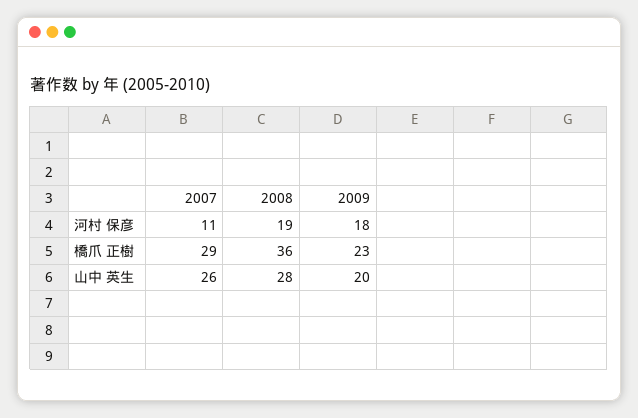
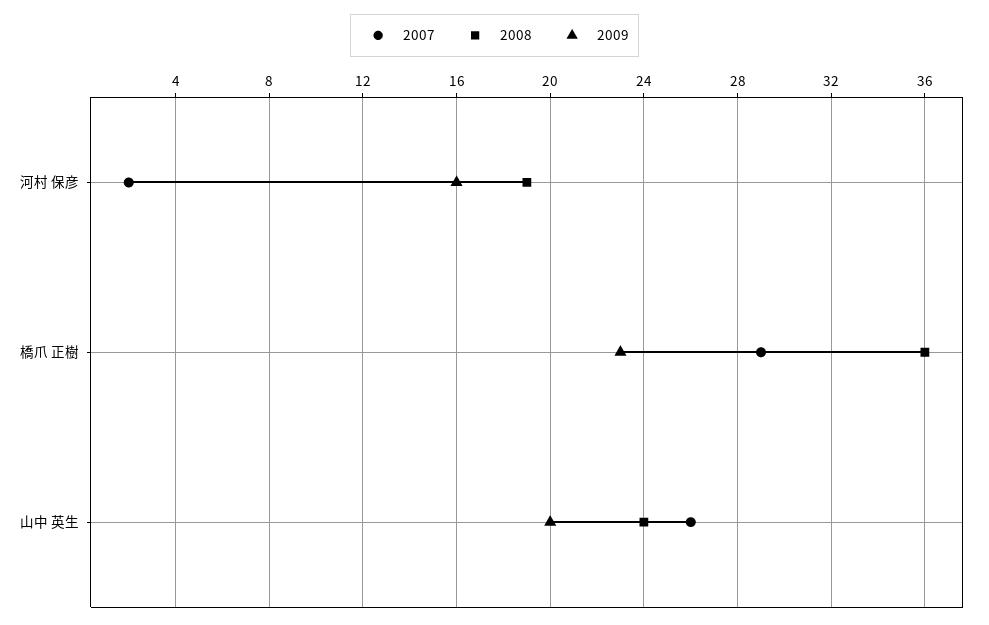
2007, 河村 保彦: 11 -> 2
2009, 河村 保彦: 18 -> 16
2008, 山中 英生: 28 -> 24

